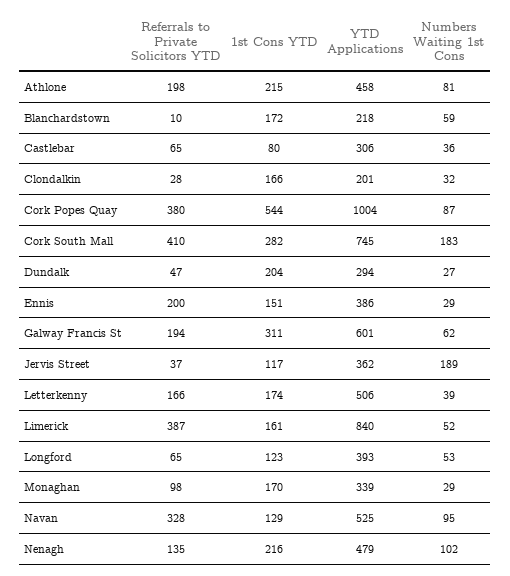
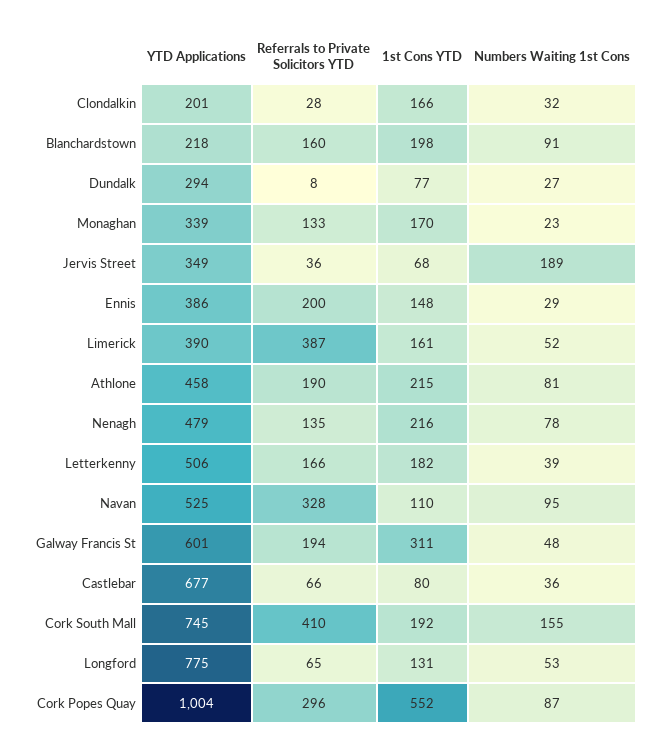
Referrals to Private Solicitors YTD, Athlone: 198 -> 190
Referrals to Private Solicitors YTD, Blanchardstown: 10 -> 160
1st Cons YTD, Blanchardstown: 172 -> 198
Numbers Waiting 1st Cons, Blanchardstown: 59 -> 91
Referrals to Private Solicitors YTD, Castlebar: 65 -> 66
YTD Applications, Castlebar: 306 -> 677
Referrals to Private Solicitors YTD, Cork Popes Quay: 380 -> 296
1st Cons YTD, Cork Popes Quay: 544 -> 552
1st Cons YTD, Cork South Mall: 282 -> 192
Numbers Waiting 1st Cons, Cork South Mall: 183 -> 155
Referrals to Private Solicitors YTD, Dundalk: 47 -> 8
1st Cons YTD, Dundalk: 204 -> 77
1st Cons YTD, Ennis: 151 -> 148
Numbers Waiting 1st Cons, Galway Francis St: 62 -> 48
Referrals to Private Solicitors YTD, Jervis Street: 37 -> 36
1st Cons YTD, Jervis Street: 117 -> 68
YTD Applications, Jervis Street: 362 -> 349
1st Cons YTD, Letterkenny: 174 -> 182
YTD Applications, Limerick: 840 -> 390
1st Cons YTD, Longford: 123 -> 131
YTD Applications, Longford: 393 -> 775
Referrals to Private Solicitors YTD, Monaghan: 98 -> 133
Numbers Waiting 1st Cons, Monaghan: 29 -> 23
1st Cons YTD, Navan: 129 -> 110
Numbers Waiting 1st Cons, Nenagh: 102 -> 78

